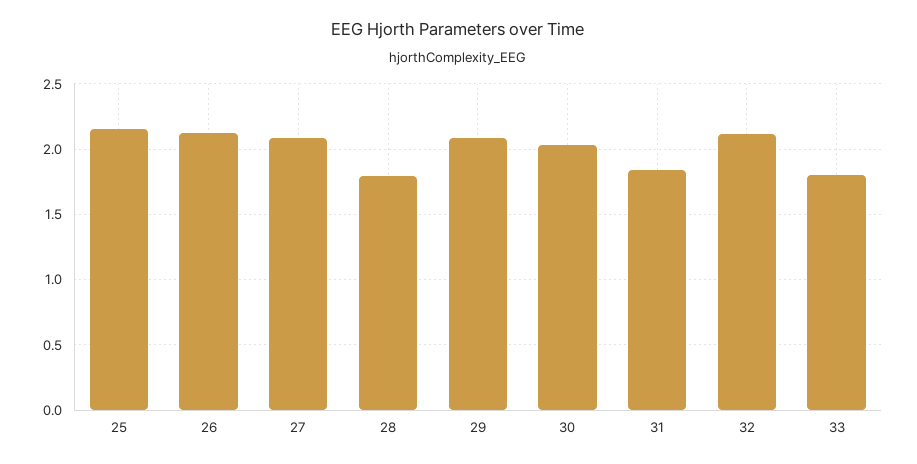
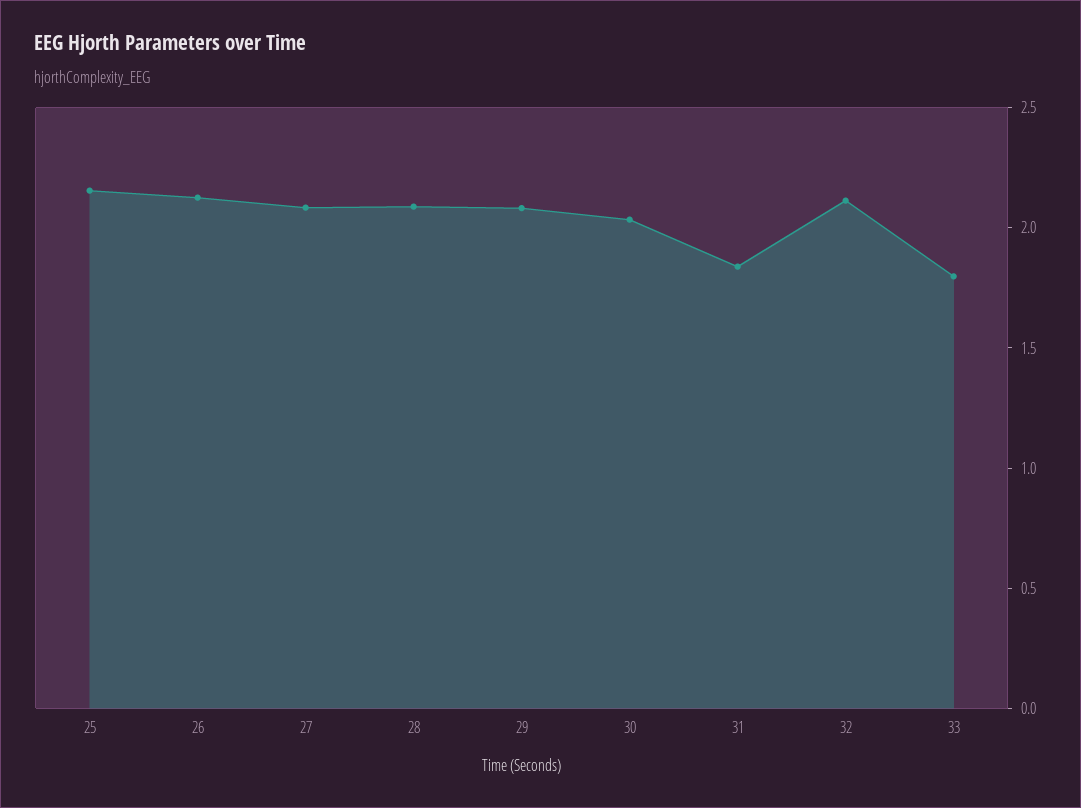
28: 1.8 -> 2.1

